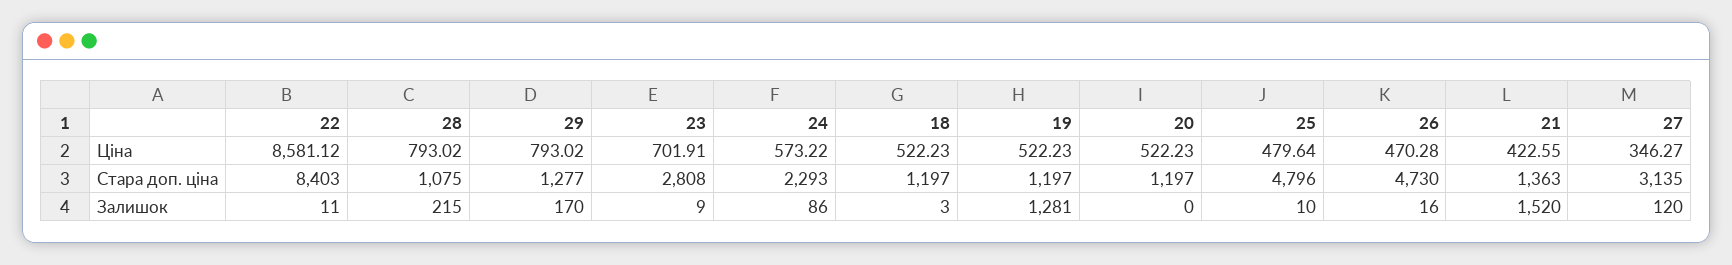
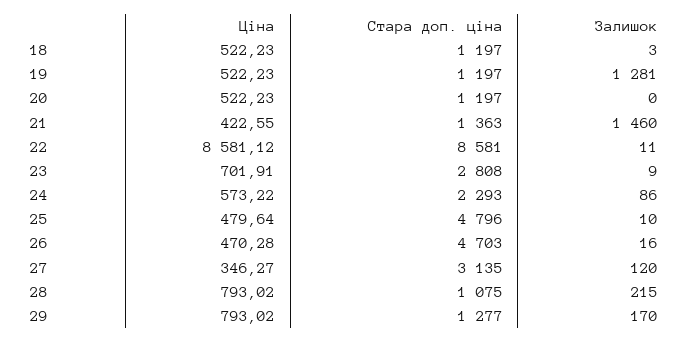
22, Стара доп. ціна: 8403 -> 8581
26, Стара доп. ціна: 4730 -> 4703
21, Залишок: 1520 -> 1460

